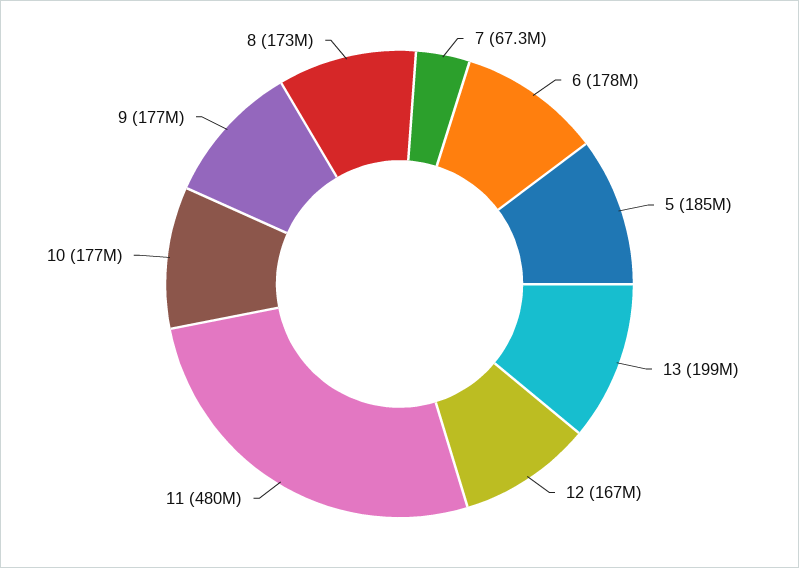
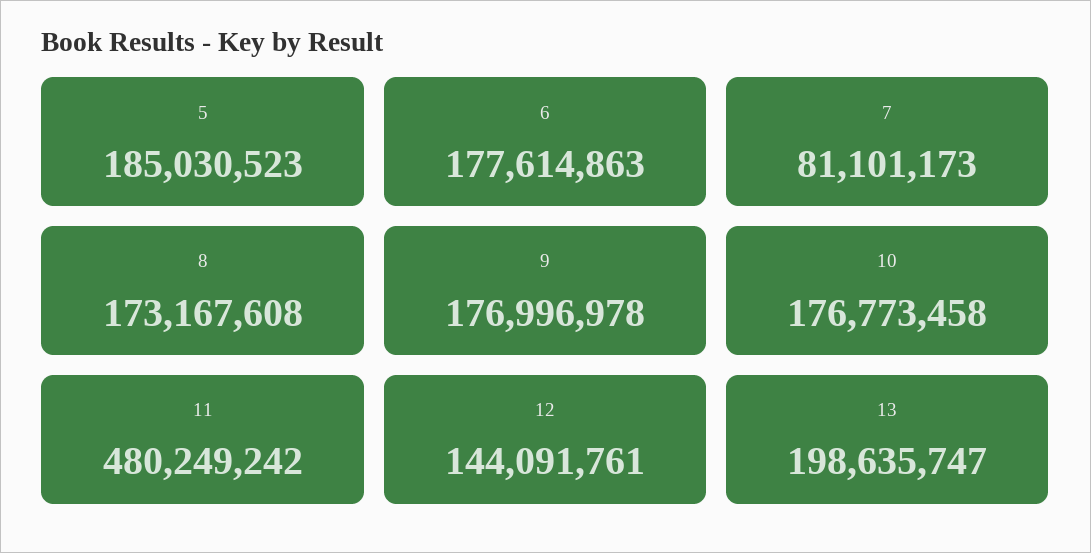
7: 67300000 -> 81101173
12: 167000000 -> 144091761

